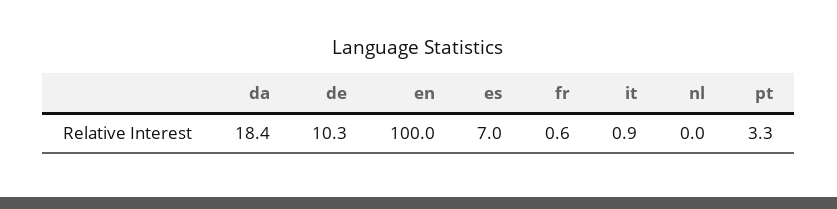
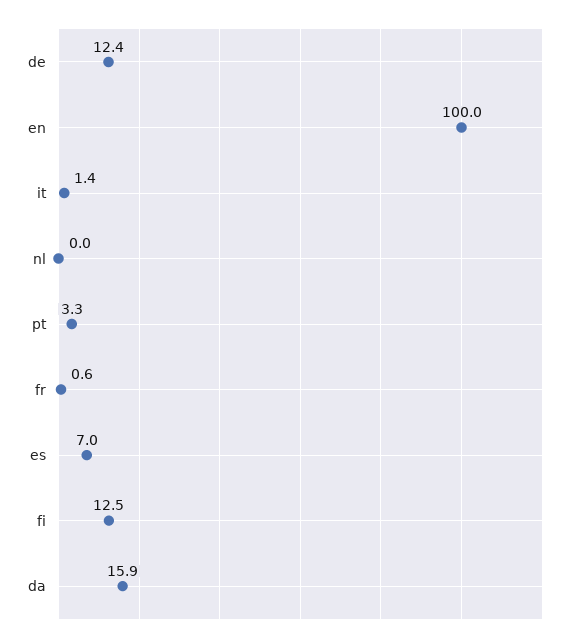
da: 18.4 -> 15.9
de: 10.3 -> 12.4
it: 0.9 -> 1.4
fi: none -> 12.5

